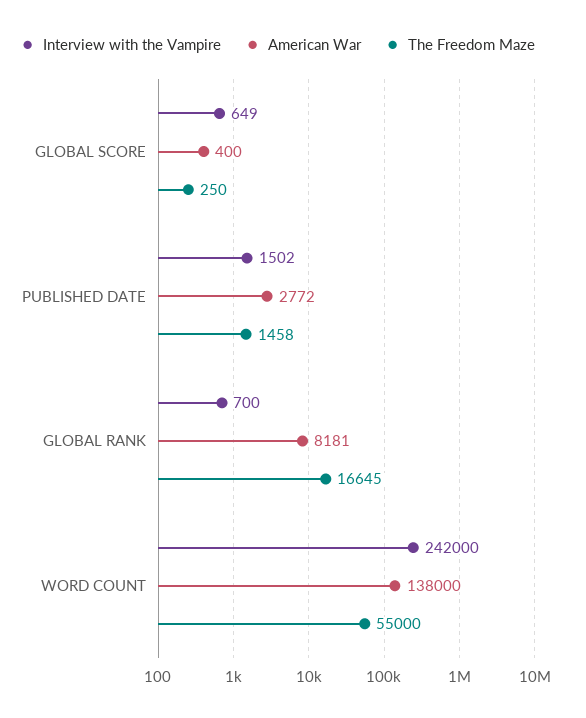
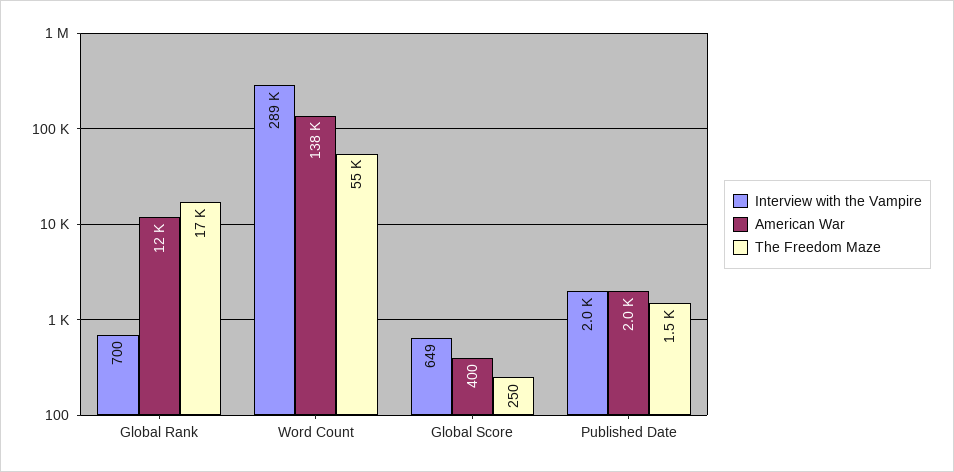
Interview with the Vampire, PUBLISHED DATE: 1502 -> 2000
American War, PUBLISHED DATE: 2772 -> 2000
American War, GLOBAL RANK: 8181 -> 12000
Interview with the Vampire, WORD COUNT: 242000 -> 289000

